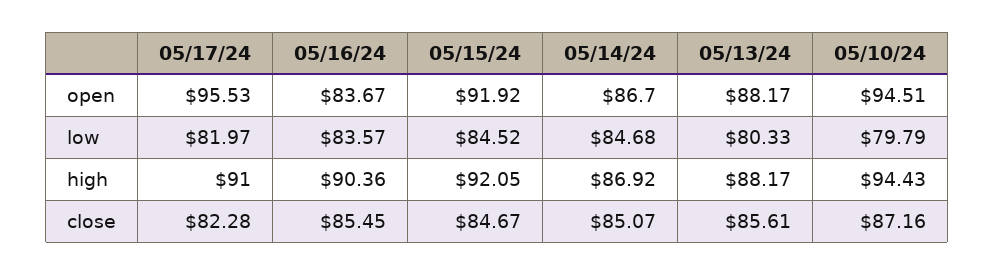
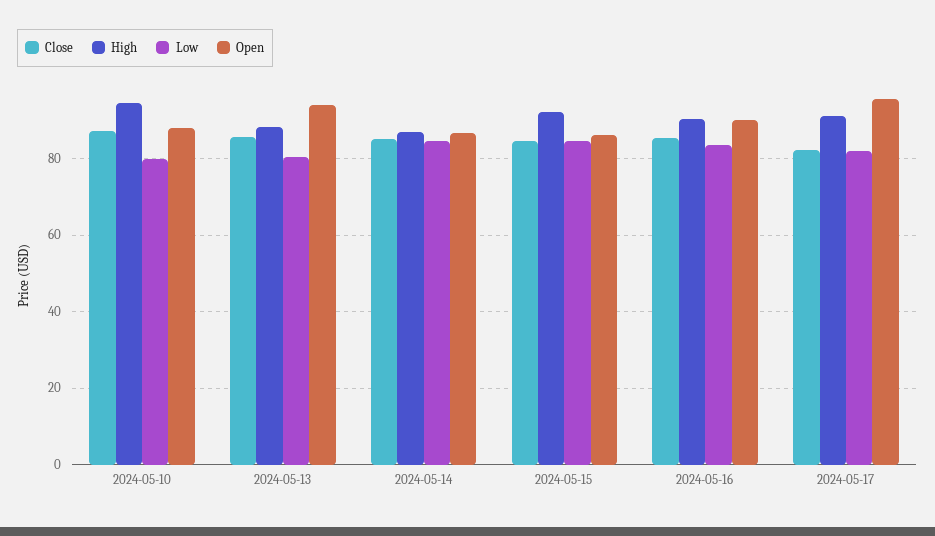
open, 05/16/24: 83.67 -> 90
open, 05/15/24: 91.92 -> 86
open, 05/13/24: 88.17 -> 94
open, 05/10/24: 94.51 -> 88

